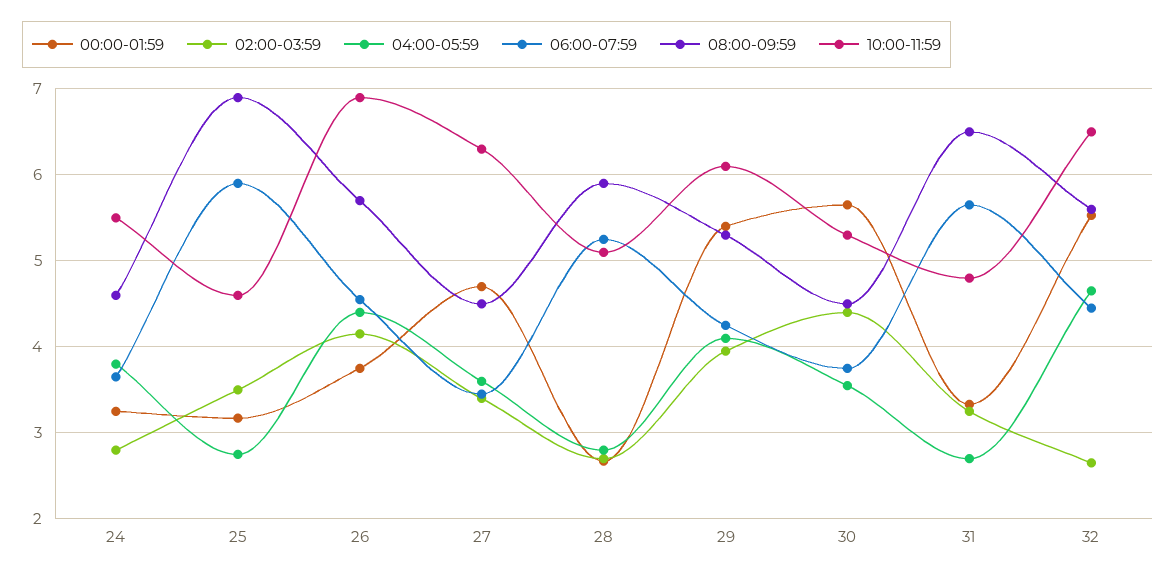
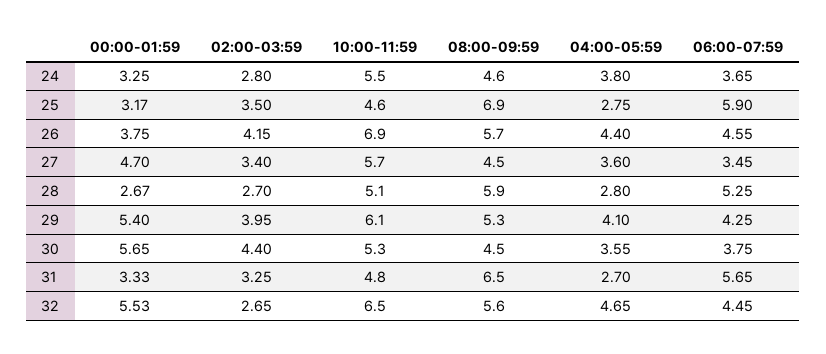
10:00-11:59, 27: 6.3 -> 5.7

